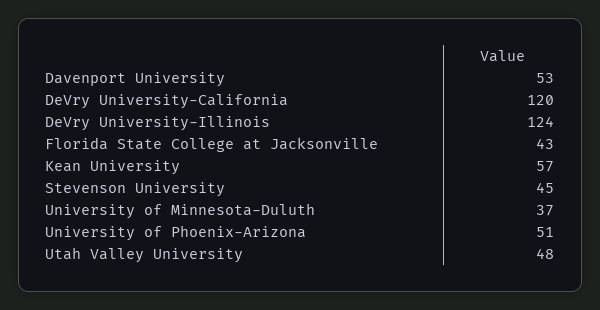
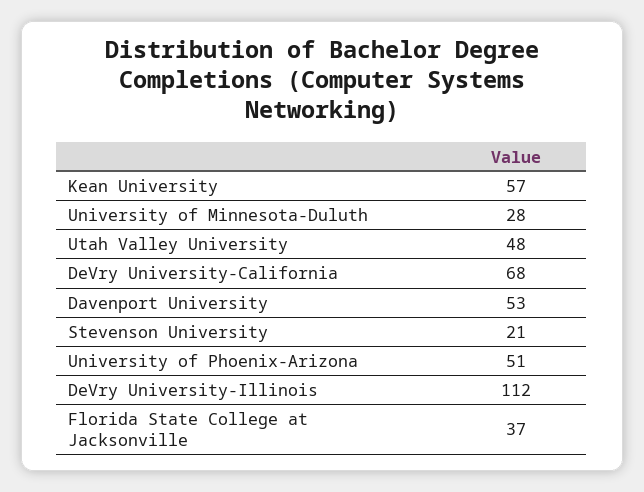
DeVry University-California: 120 -> 68
DeVry University-Illinois: 124 -> 112
Florida State College at Jacksonville: 43 -> 37
Stevenson University: 45 -> 21
University of Minnesota-Duluth: 37 -> 28

